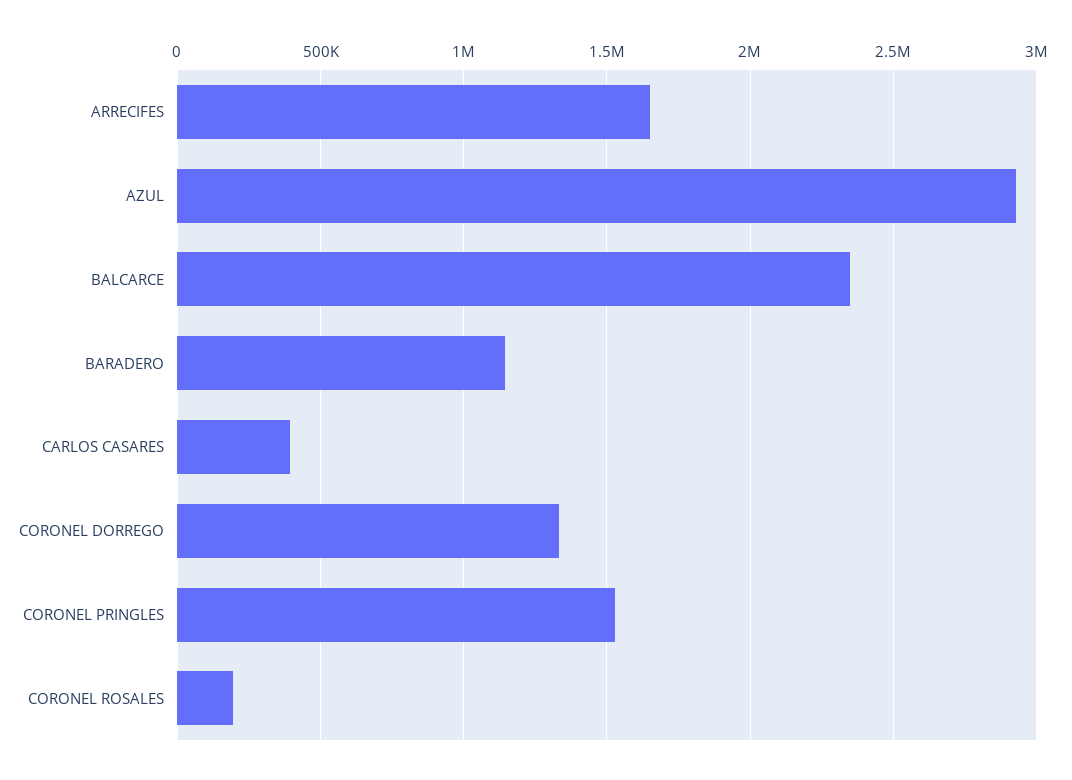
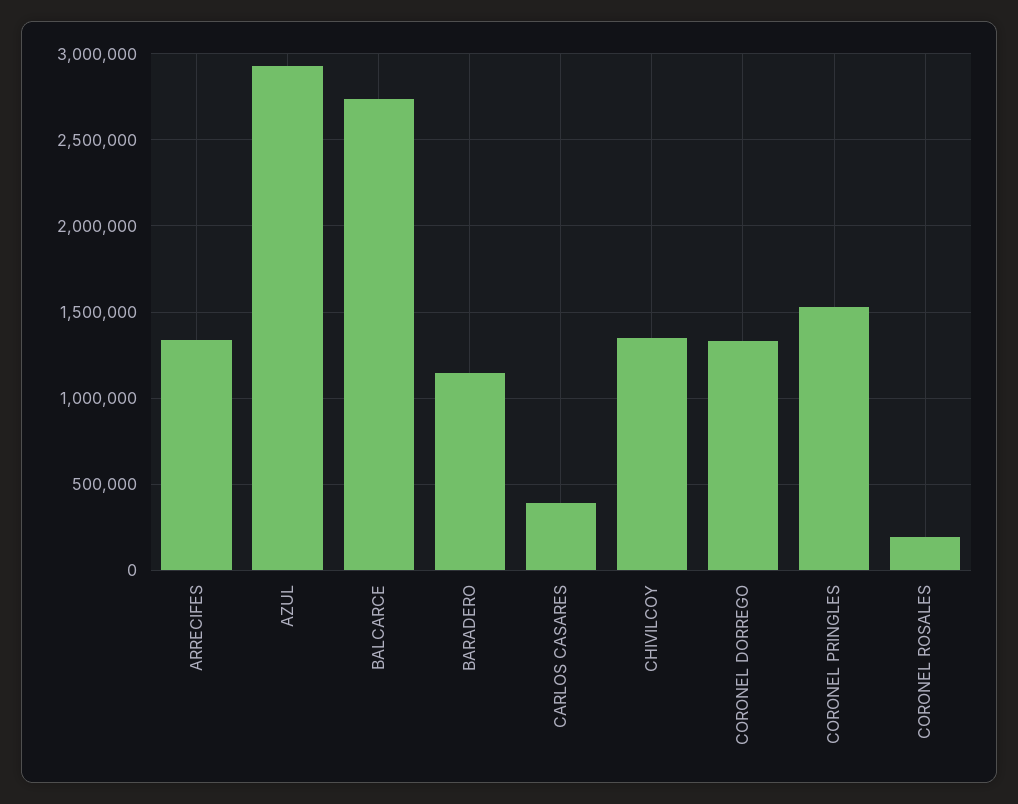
ARRECIFES: 1650000 -> 1350000
BALCARCE: 2350000 -> 2750000
CHIVILCOY: none -> 1350000

